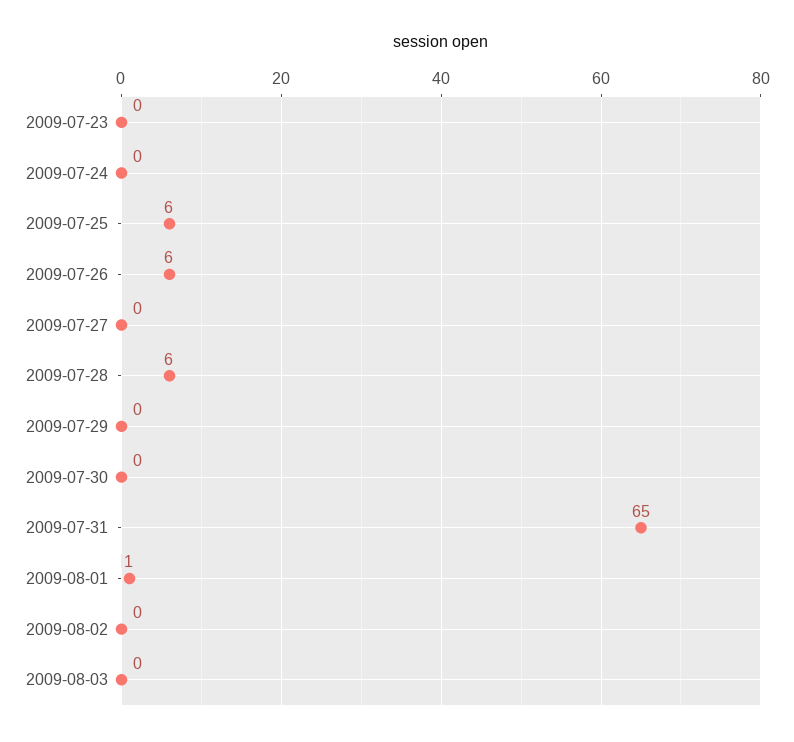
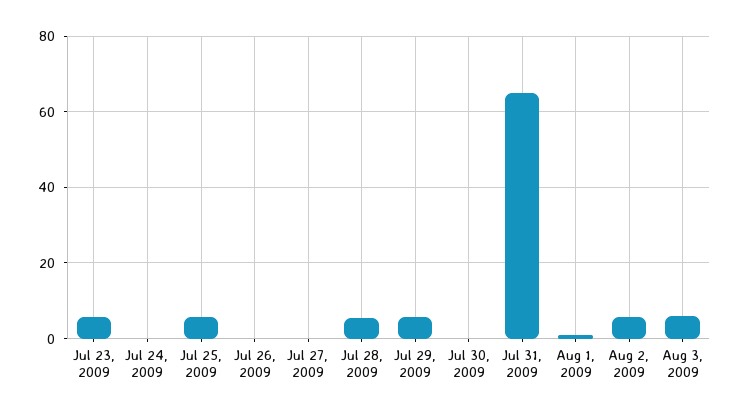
2009-07-23: 0 -> 6
2009-07-26: 6 -> 0
2009-07-29: 0 -> 6
2009-08-02: 0 -> 6
2009-08-03: 0 -> 6

